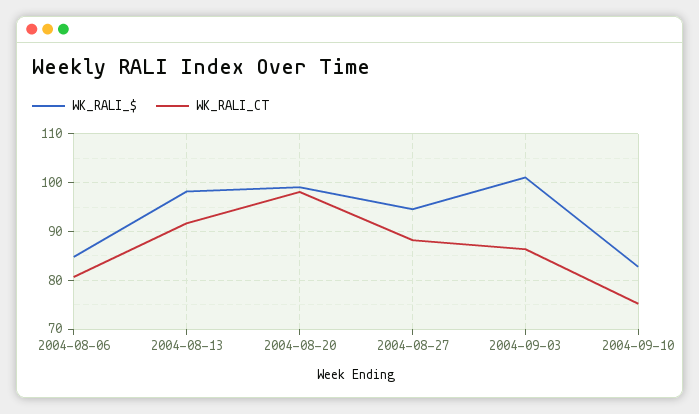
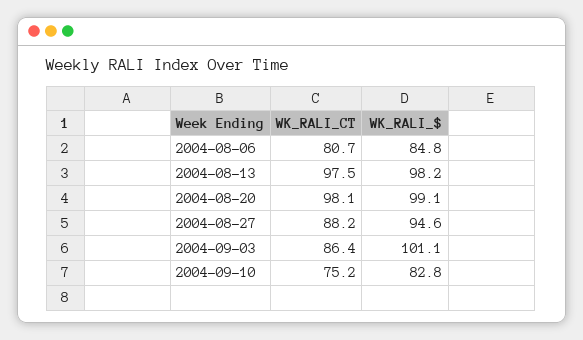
WK_RALI_CT, 2004-08-13: 92 -> 97.5

